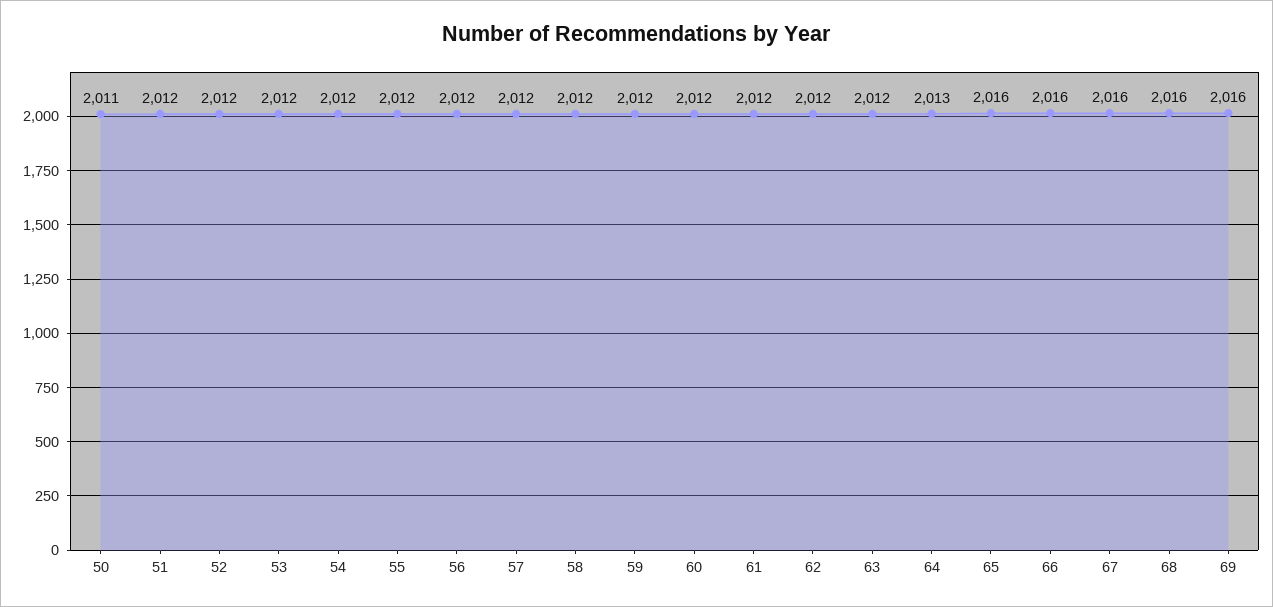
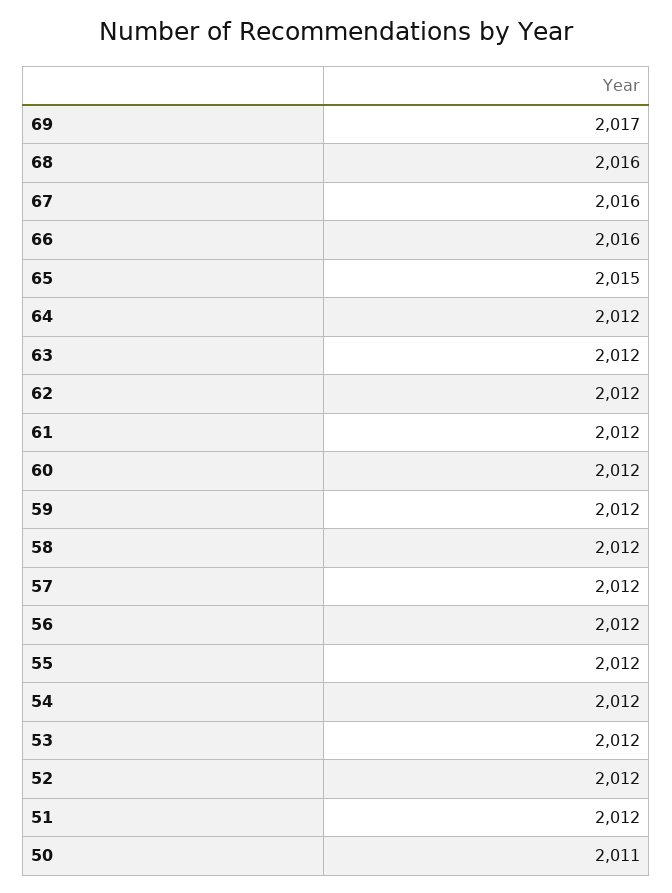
64: 2013 -> 2012
65: 2016 -> 2015
69: 2016 -> 2017

